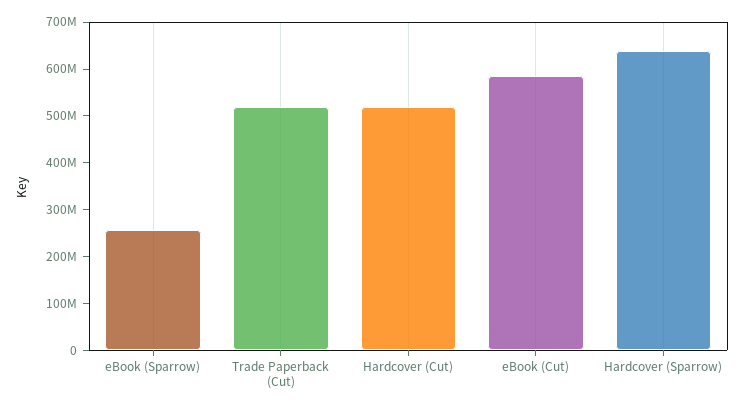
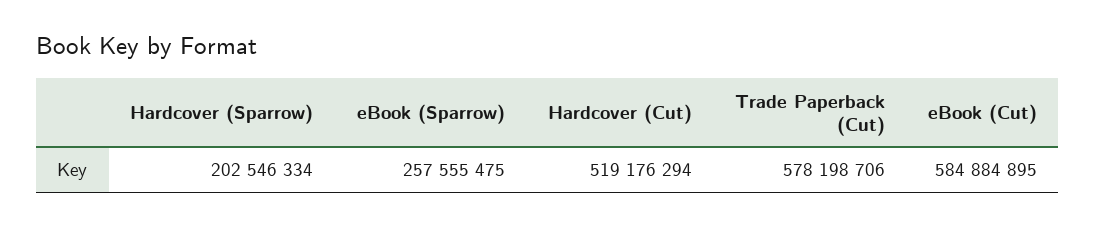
Trade Paperback (Cut): 520000000 -> 578198706
Hardcover (Sparrow): 640000000 -> 202546334

